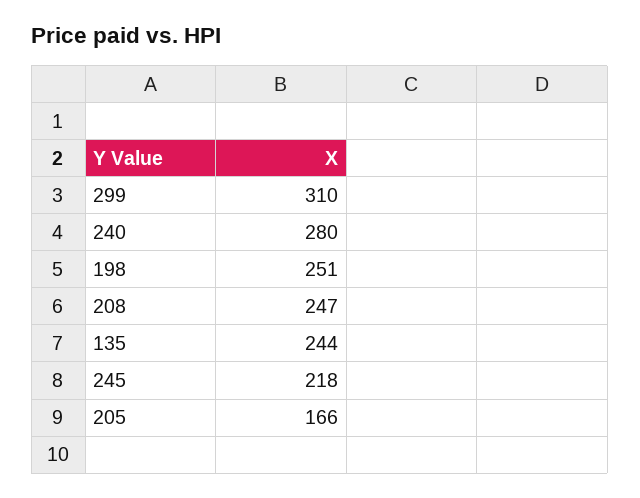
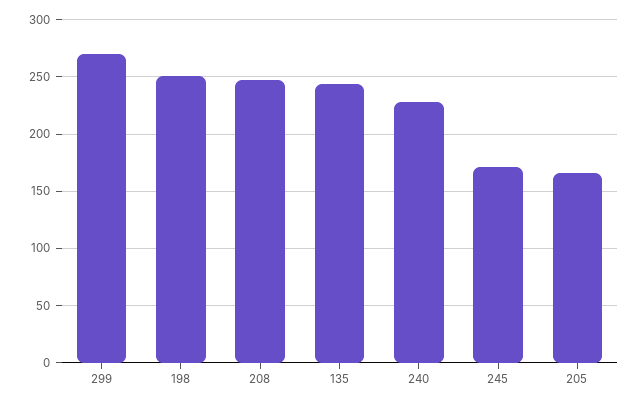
299: 310 -> 270
240: 280 -> 230
245: 218 -> 170

